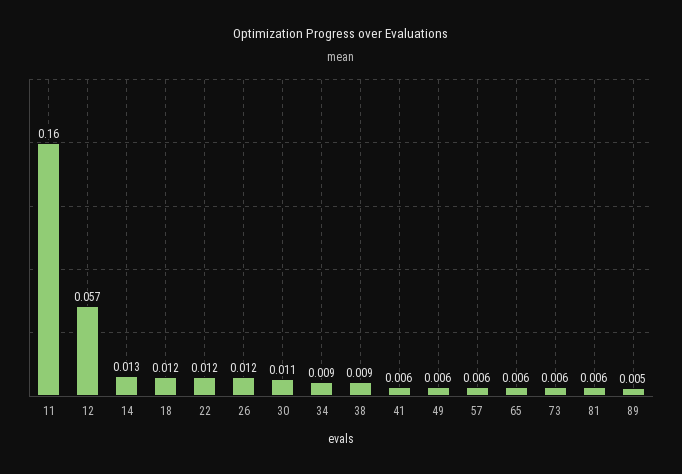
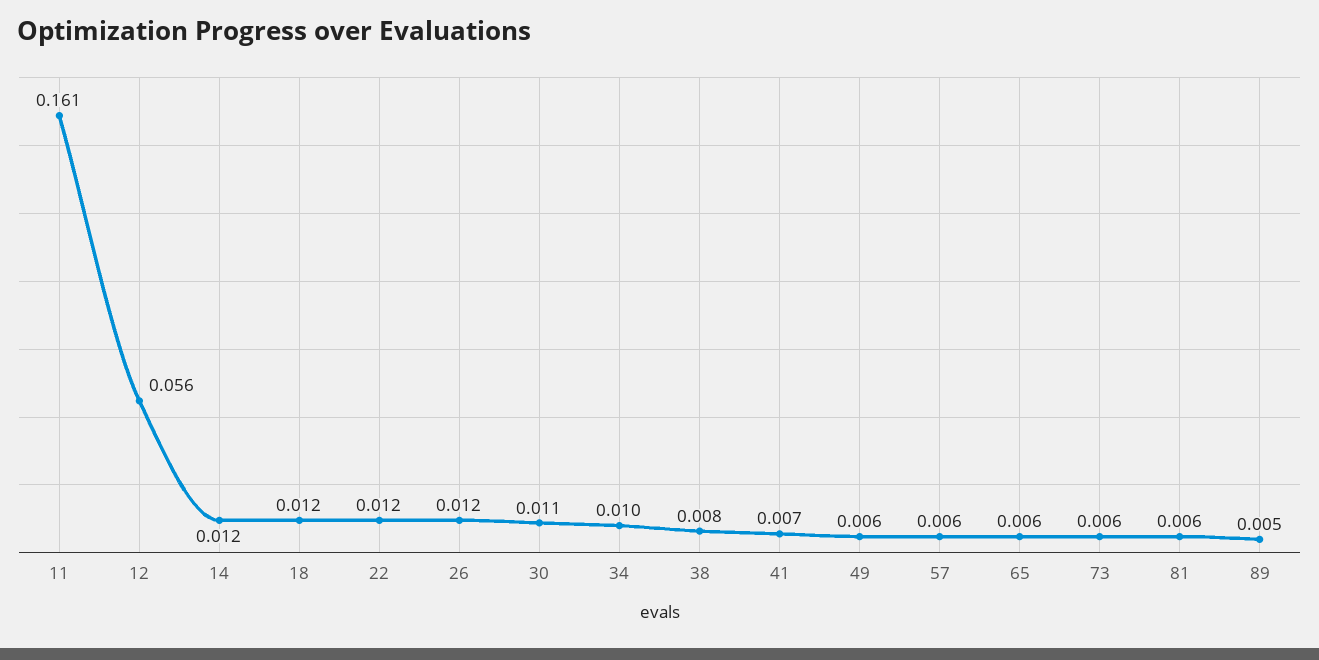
11: 0.16 -> 0.161
12: 0.057 -> 0.056
14: 0.013 -> 0.012
34: 0.009 -> 0.01
38: 0.009 -> 0.008
41: 0.006 -> 0.007

